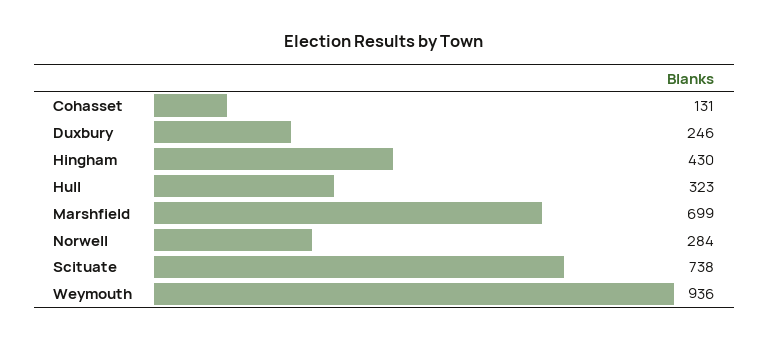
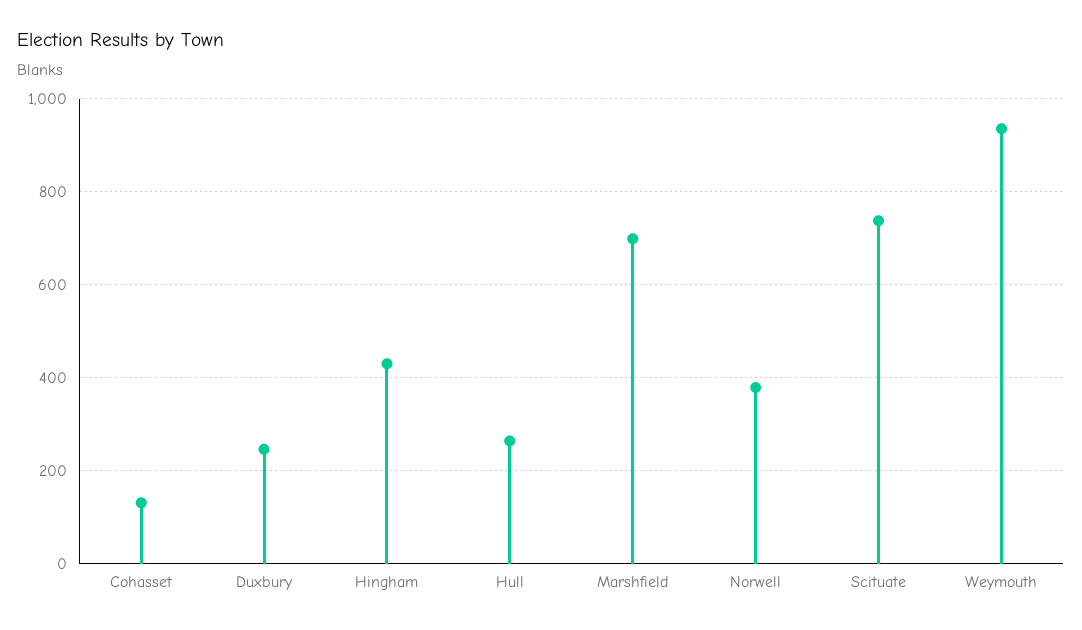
Hull: 323 -> 260
Norwell: 284 -> 380

